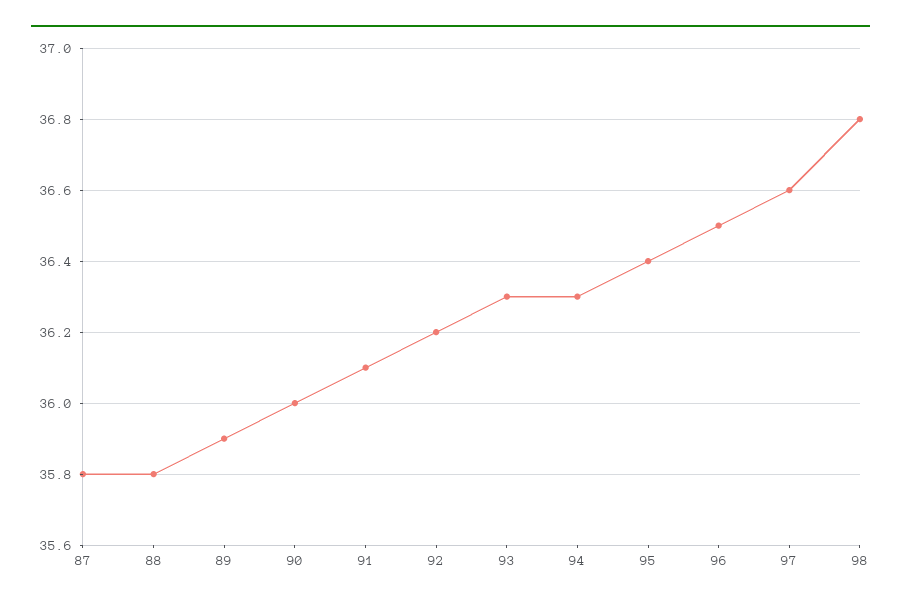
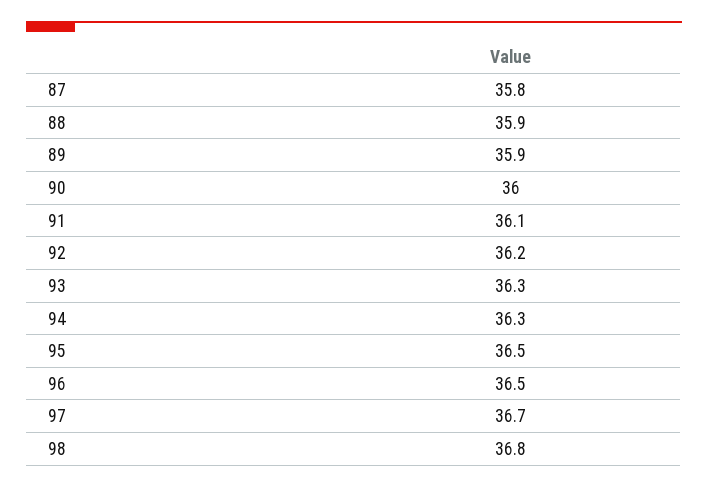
88: 35.8 -> 35.9
95: 36.4 -> 36.5
97: 36.6 -> 36.7

